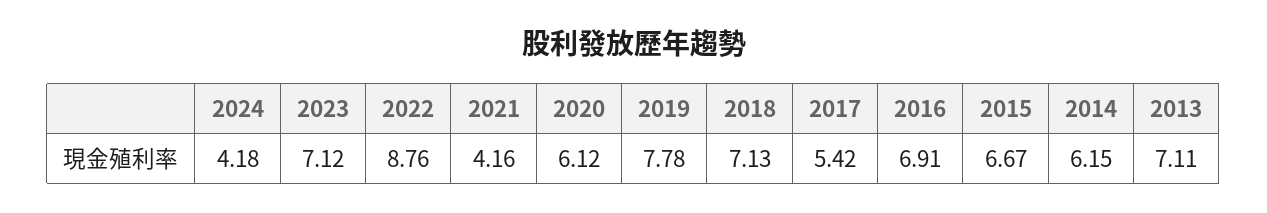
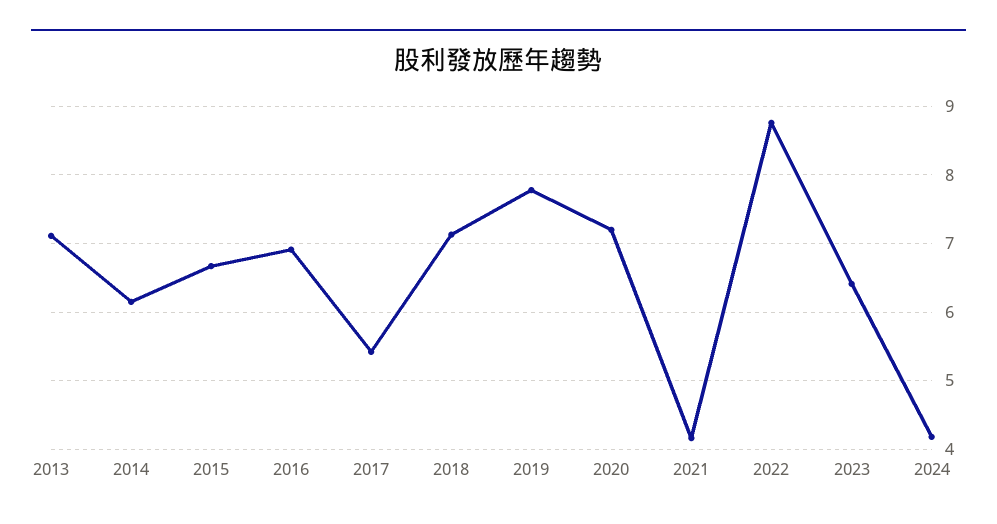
2023: 7.12 -> 6.4
2020: 6.12 -> 7.2

